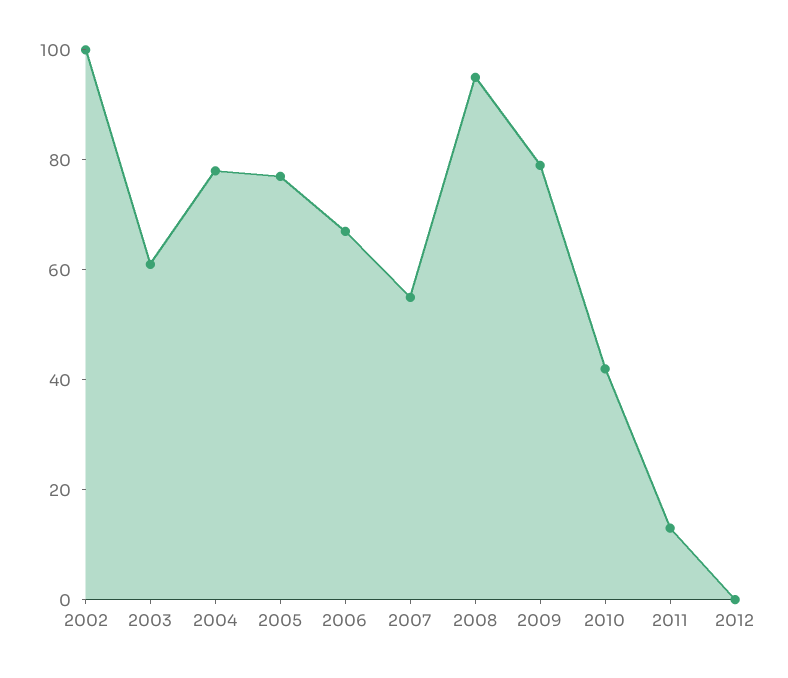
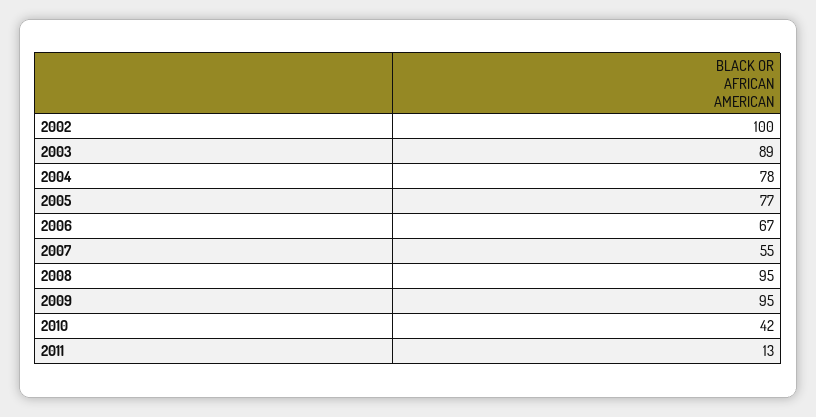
2003: 60 -> 89
2009: 80 -> 95
2012: 0 -> none

